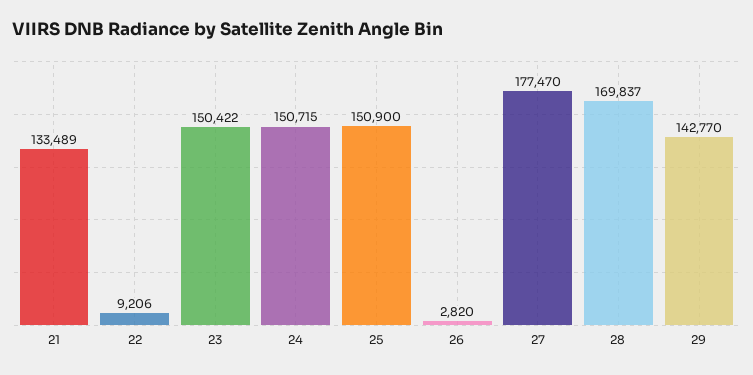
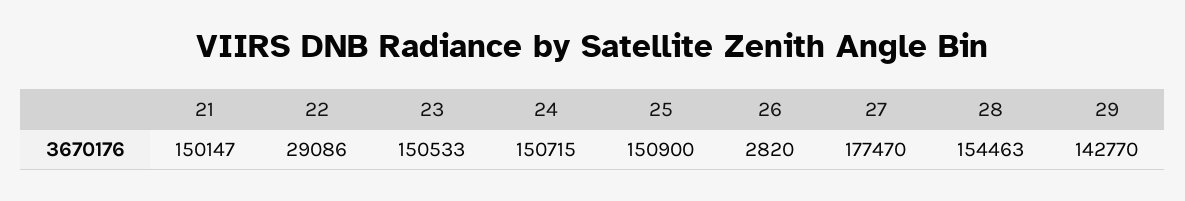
21: 133489 -> 150147
22: 9206 -> 29086
23: 150422 -> 150533
28: 169837 -> 154463

